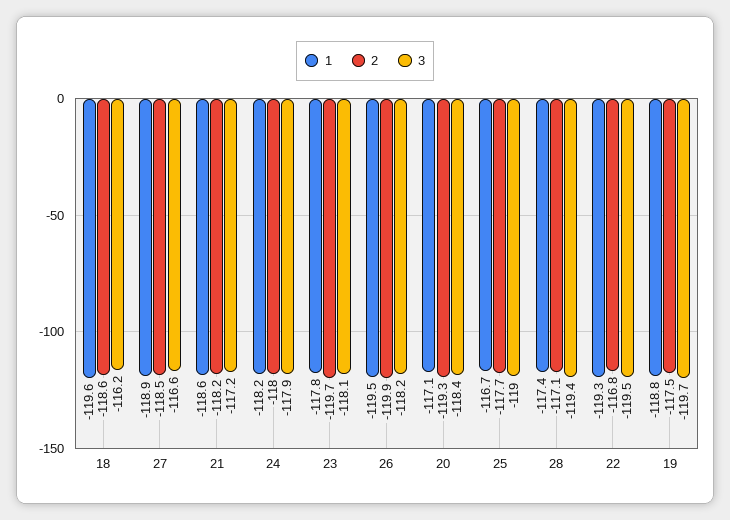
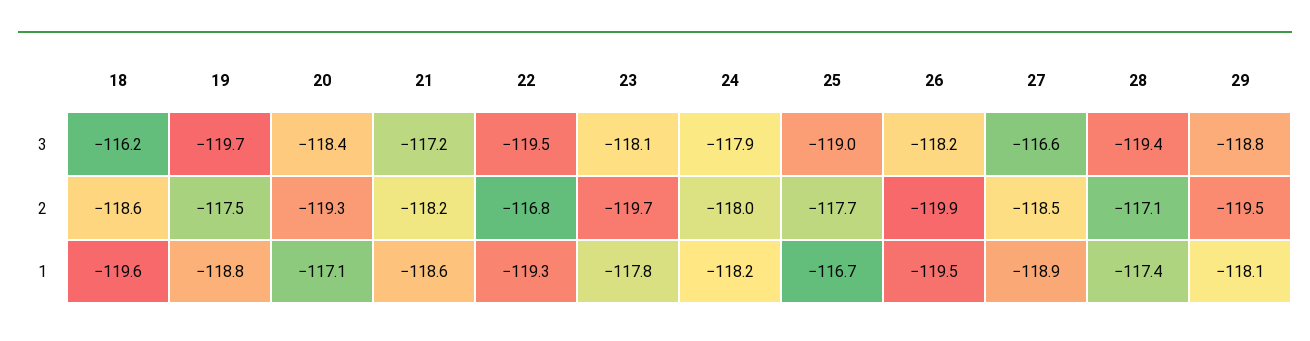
3, 29: none -> -118.8
2, 29: none -> -119.5
1, 29: none -> -118.1

